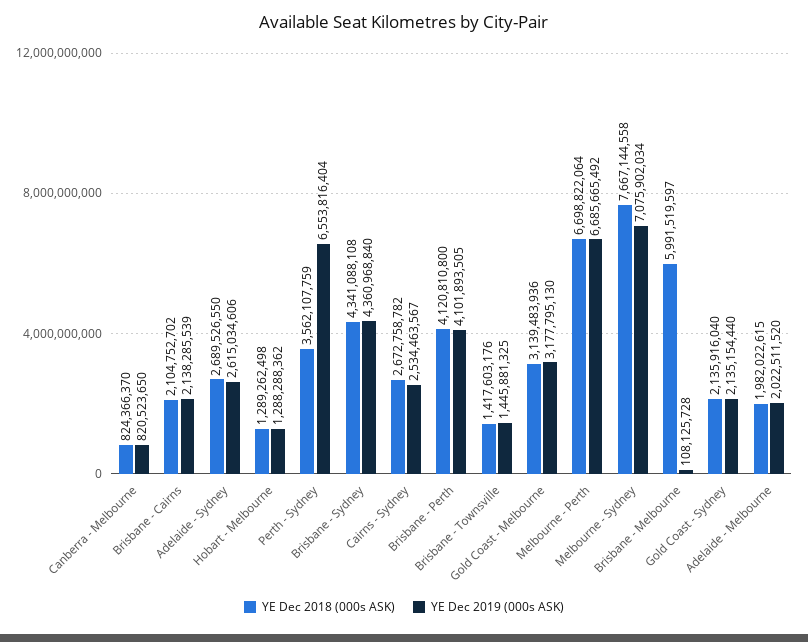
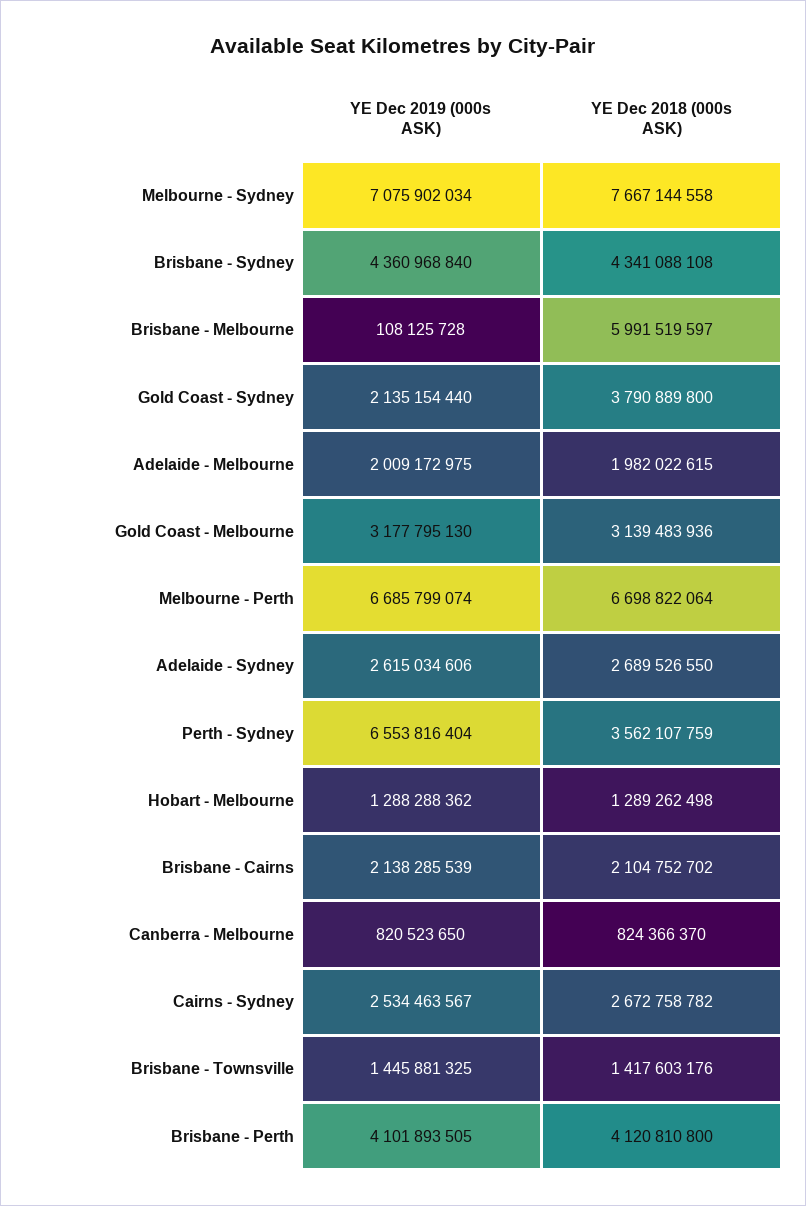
YE Dec 2019 (000s ASK), Melbourne - Perth: 6685665492 -> 6685799074
YE Dec 2018 (000s ASK), Gold Coast - Sydney: 2135916040 -> 3790889800
YE Dec 2019 (000s ASK), Adelaide - Melbourne: 2022511520 -> 2009172975

